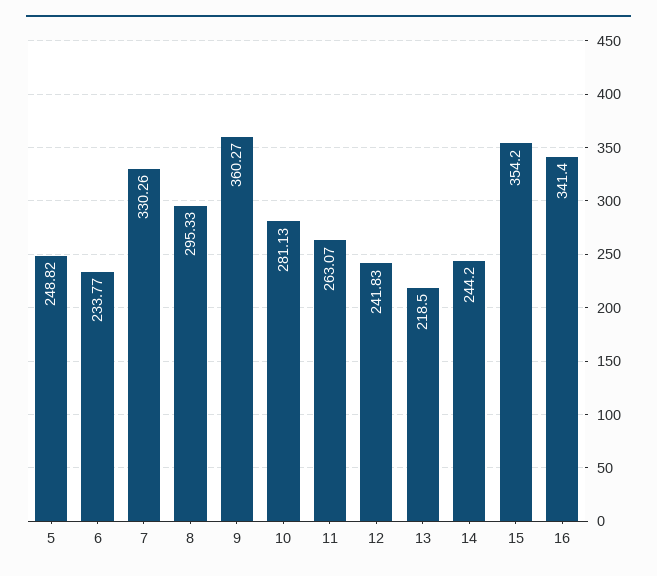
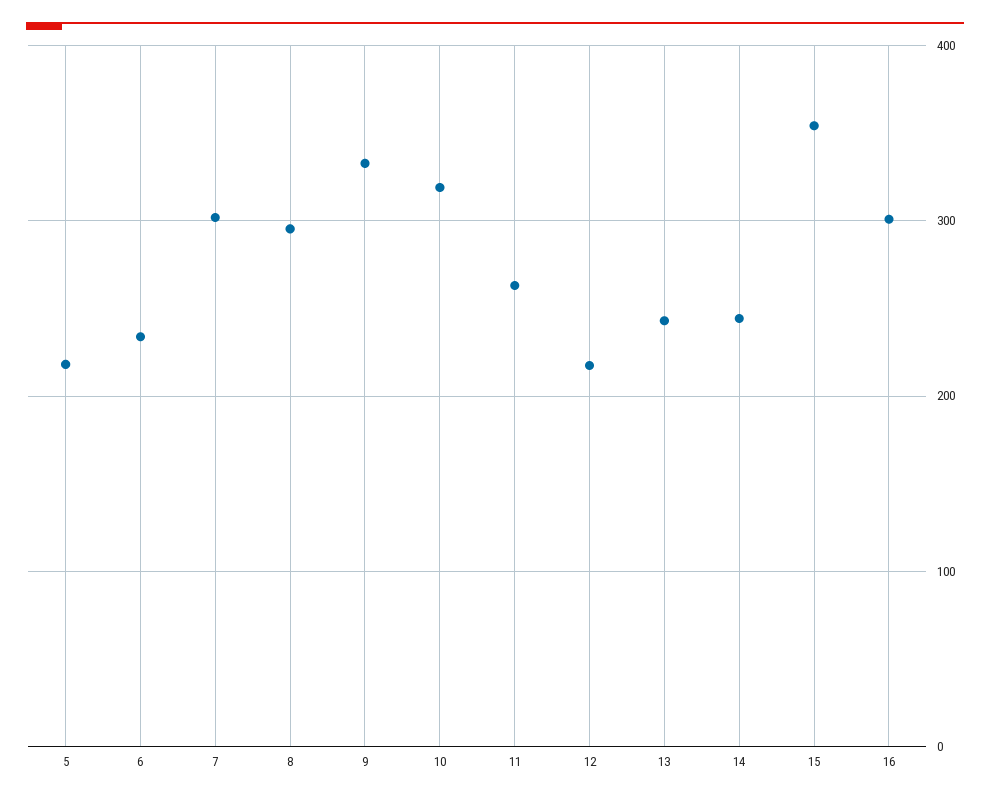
5: 248.82 -> 220
7: 330.26 -> 300
9: 360.27 -> 330
10: 281.13 -> 320
12: 241.83 -> 220
13: 218.5 -> 240
16: 341.4 -> 300

